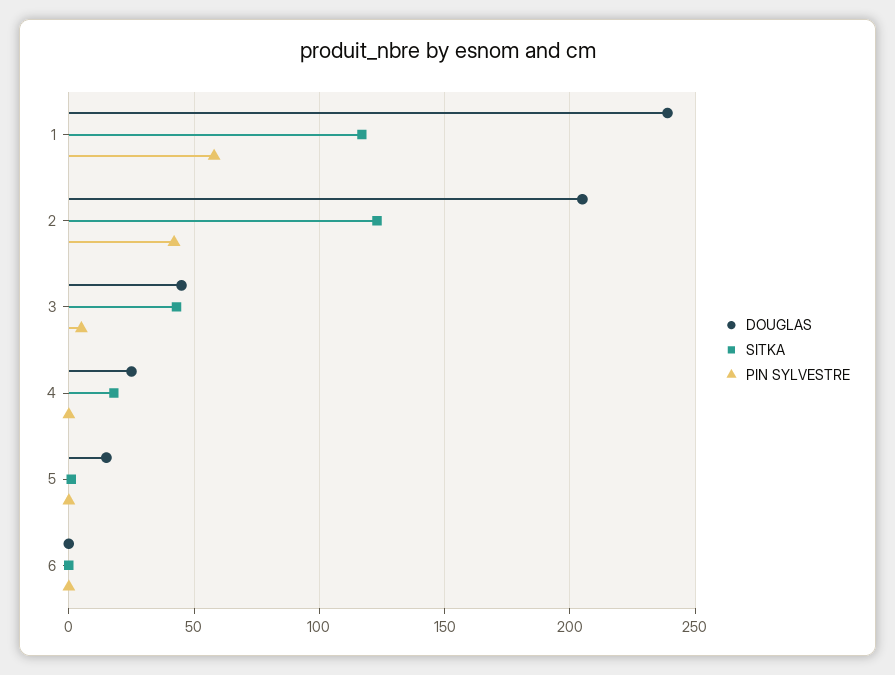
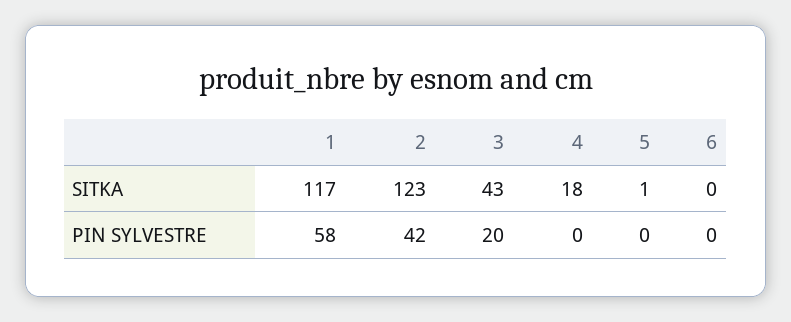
DOUGLAS, 1: 240 -> none
DOUGLAS, 2: 205 -> none
DOUGLAS, 3: 45 -> none
PIN SYLVESTRE, 3: 5 -> 20
DOUGLAS, 4: 25 -> none
DOUGLAS, 5: 15 -> none
DOUGLAS, 6: 0 -> none

